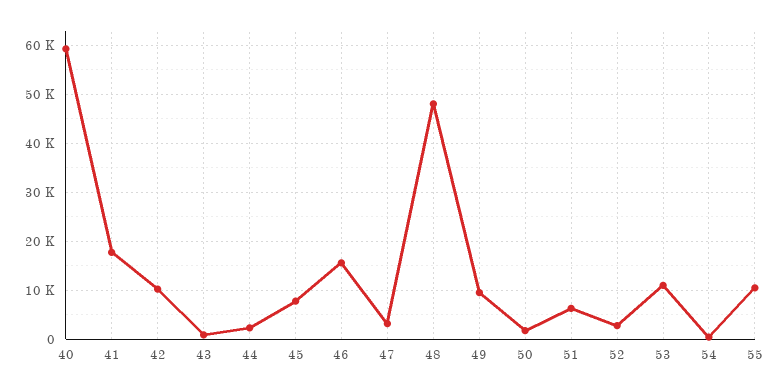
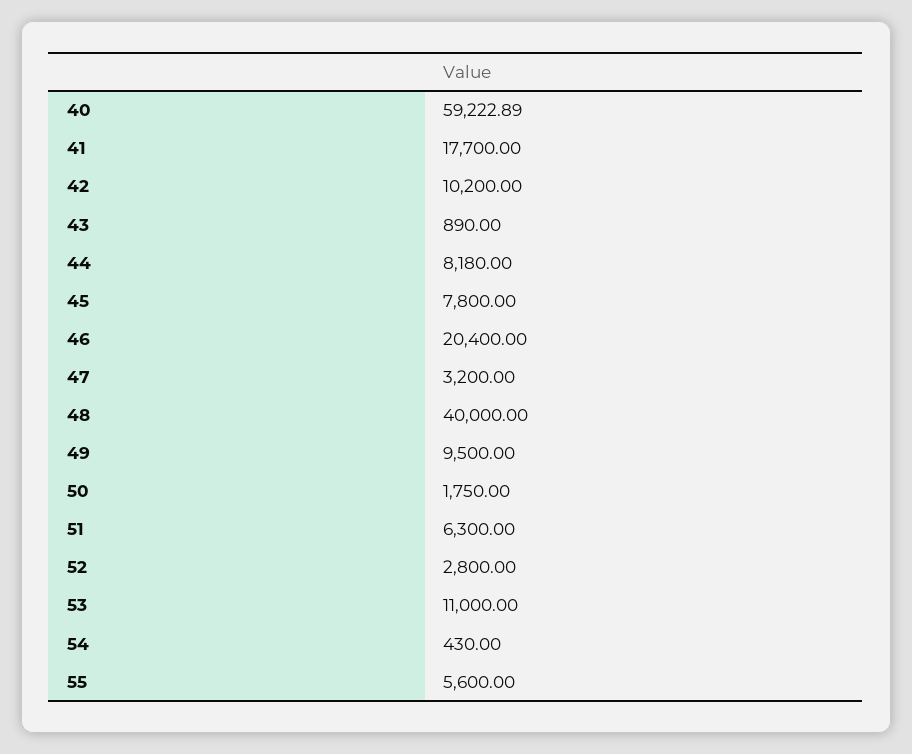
44: 2000 -> 8180
46: 16000 -> 20400
48: 48000 -> 40000
55: 10000 -> 5600

